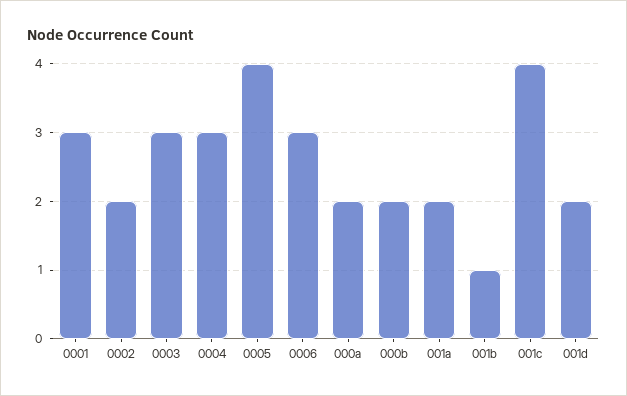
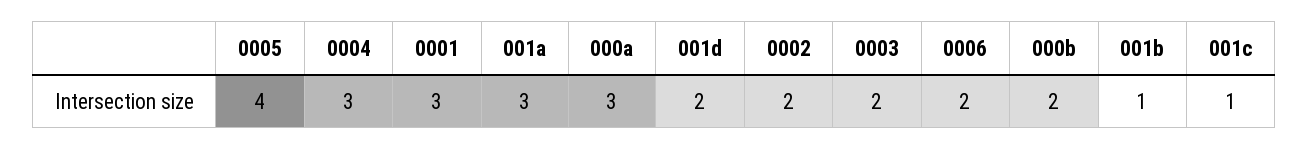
0003: 3 -> 2
0006: 3 -> 2
000a: 2 -> 3
001a: 2 -> 3
001c: 4 -> 1

